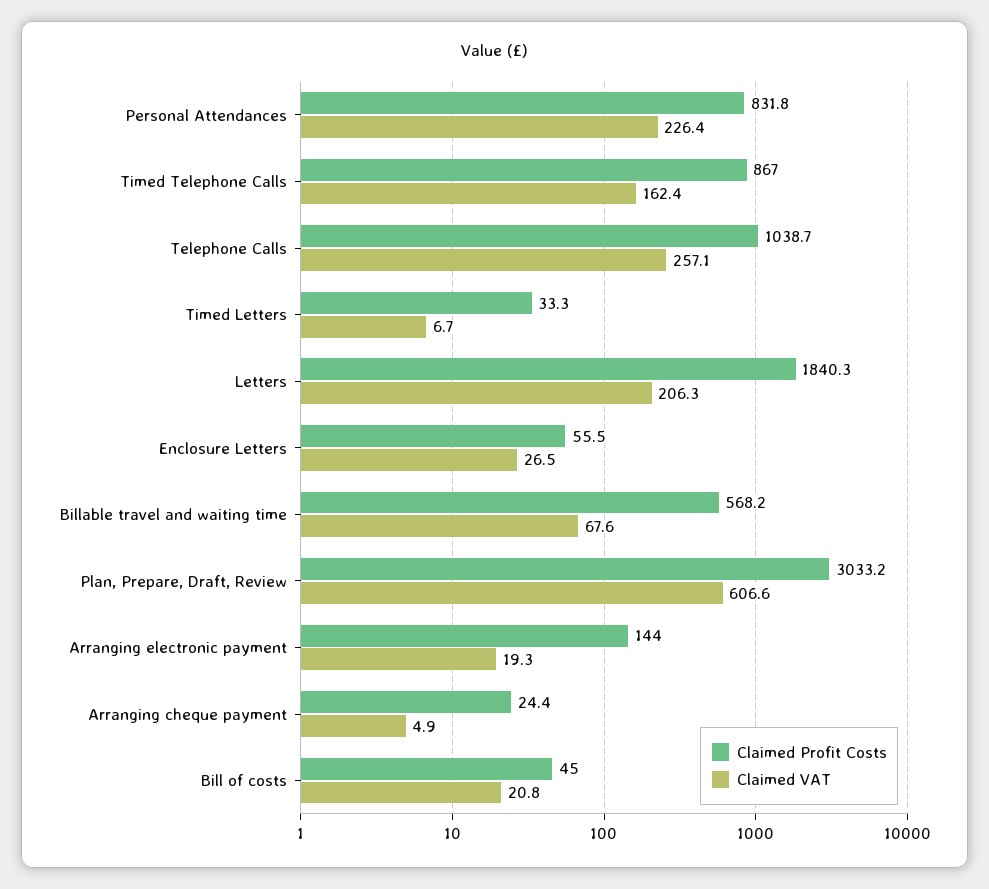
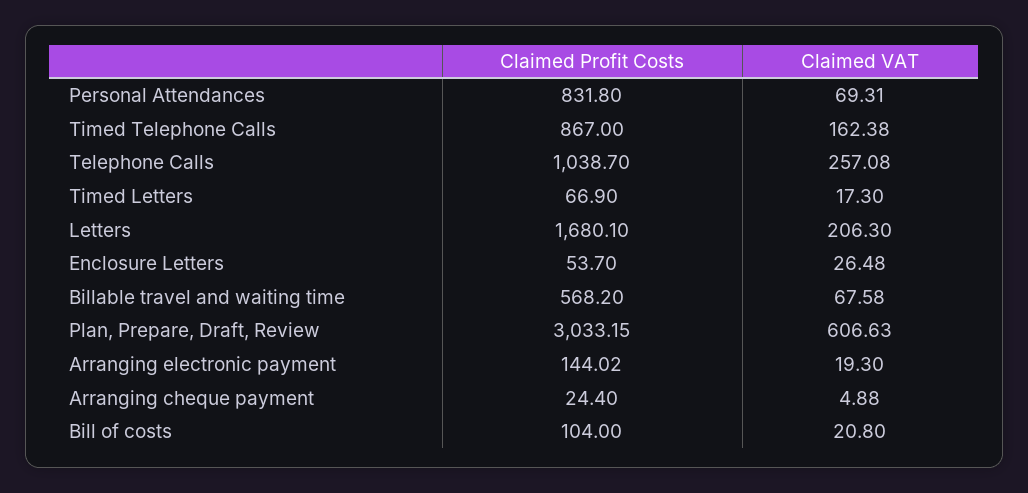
Claimed VAT, Personal Attendances: 226.4 -> 69.31
Claimed Profit Costs, Timed Letters: 33.3 -> 66.9
Claimed VAT, Timed Letters: 6.7 -> 17.3
Claimed Profit Costs, Letters: 1840.3 -> 1680.1
Claimed Profit Costs, Enclosure Letters: 55.5 -> 53.7
Claimed Profit Costs, Bill of costs: 45 -> 104

